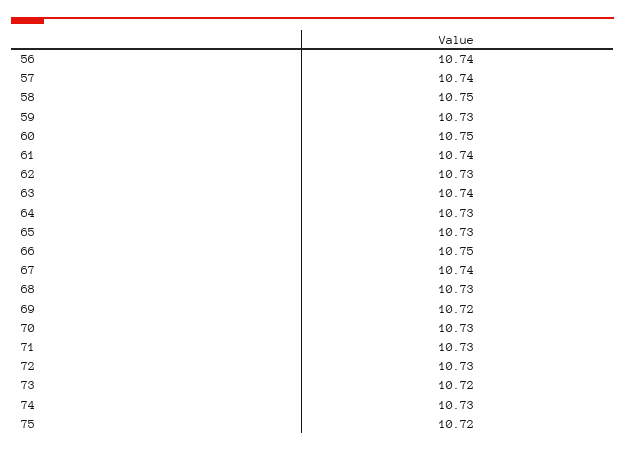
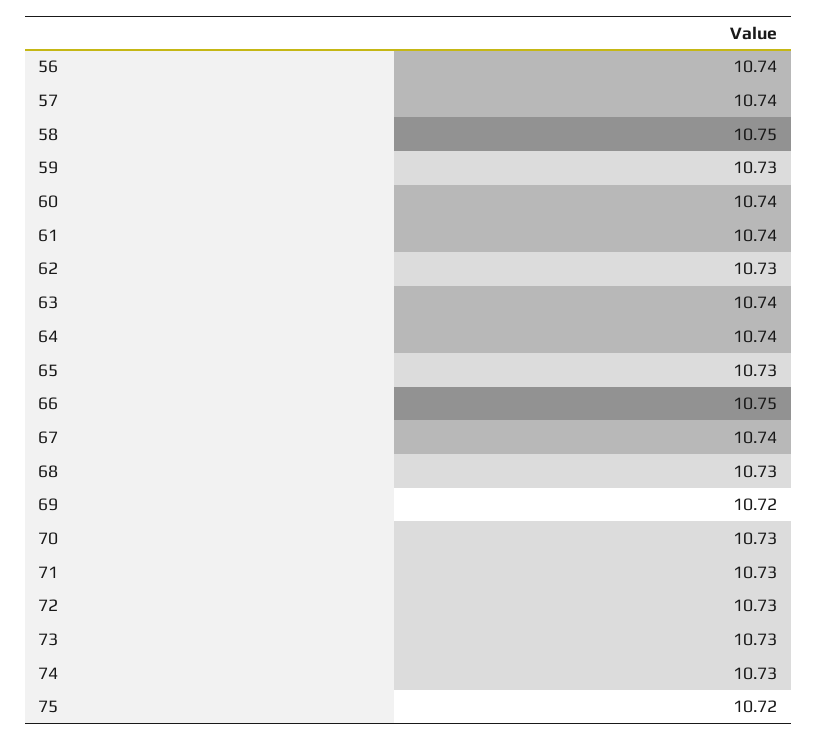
60: 10.75 -> 10.74
64: 10.73 -> 10.74
73: 10.72 -> 10.73

